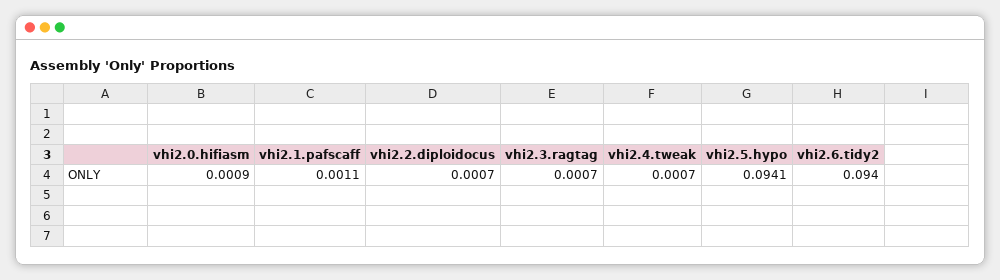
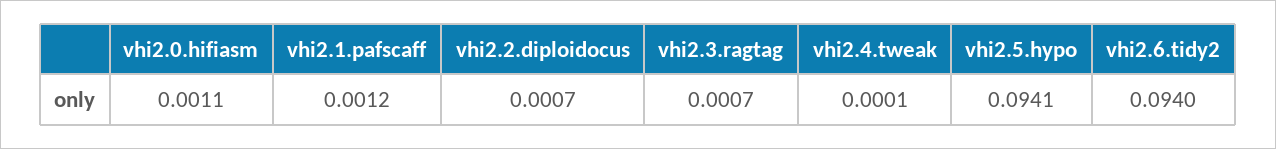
vhi2.0.hifiasm: 0.0009 -> 0.0011
vhi2.1.pafscaff: 0.0011 -> 0.0012
vhi2.4.tweak: 0.0007 -> 0.0001

